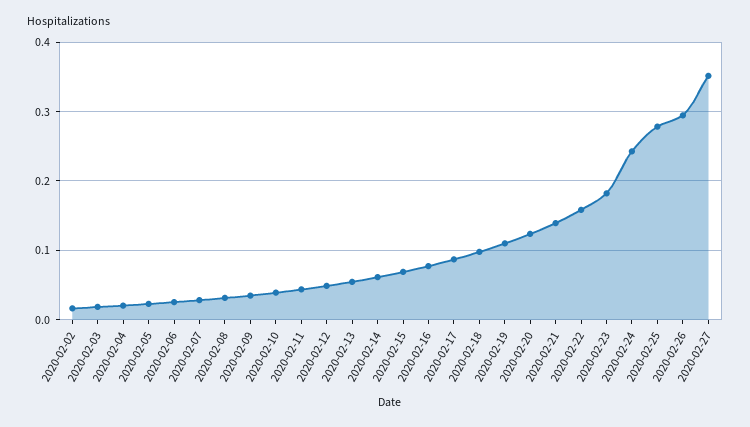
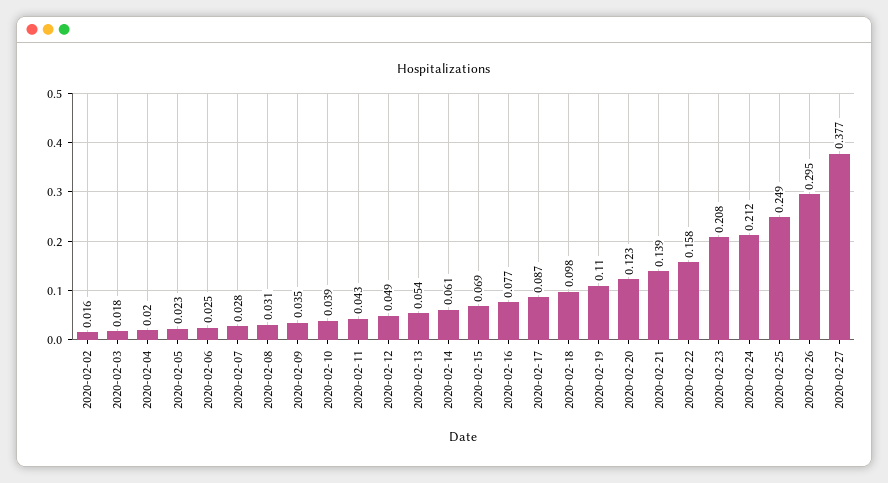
2020-02-23: 0.18 -> 0.208
2020-02-24: 0.24 -> 0.212
2020-02-25: 0.28 -> 0.249
2020-02-27: 0.35 -> 0.377

